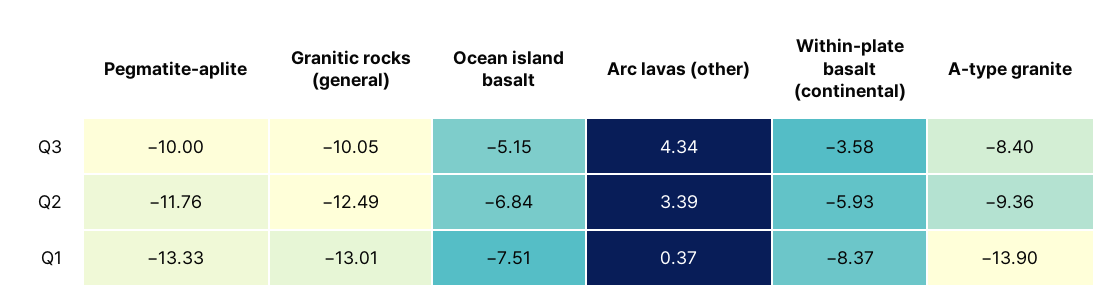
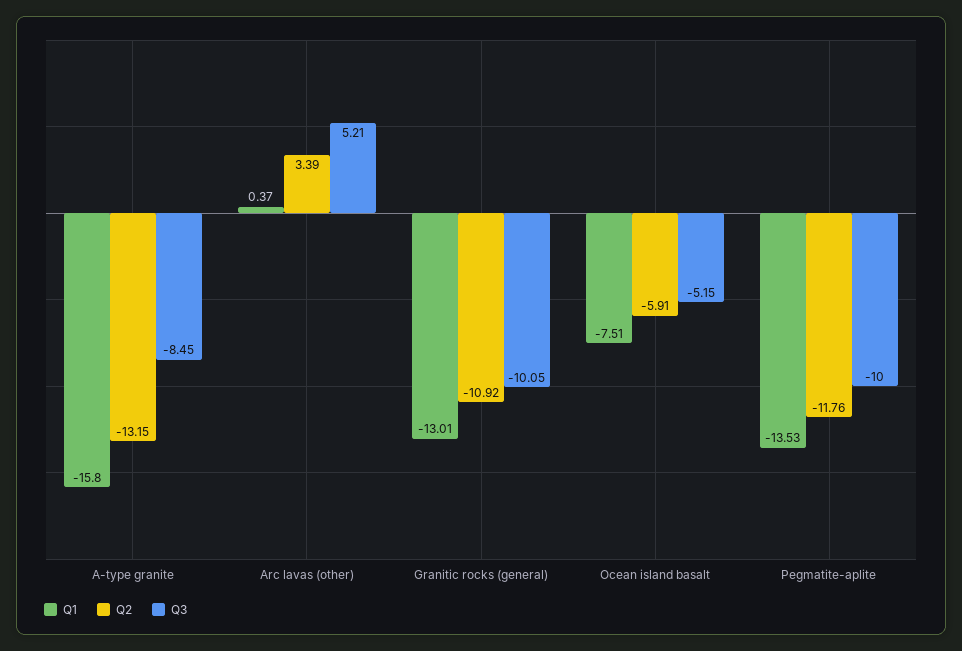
Q3, Arc lavas (other): 4.34 -> 5.21
Q3, Within-plate basalt (continental): -3.58 -> none
Q3, A-type granite: -8.4 -> -8.45
Q2, Granitic rocks (general): -12.49 -> -10.92
Q2, Ocean island basalt: -6.84 -> -5.91
Q2, Within-plate basalt (continental): -5.93 -> none
Q2, A-type granite: -9.36 -> -13.15
Q1, Pegmatite-aplite: -13.33 -> -13.53
Q1, Within-plate basalt (continental): -8.37 -> none
Q1, A-type granite: -13.9 -> -15.8

